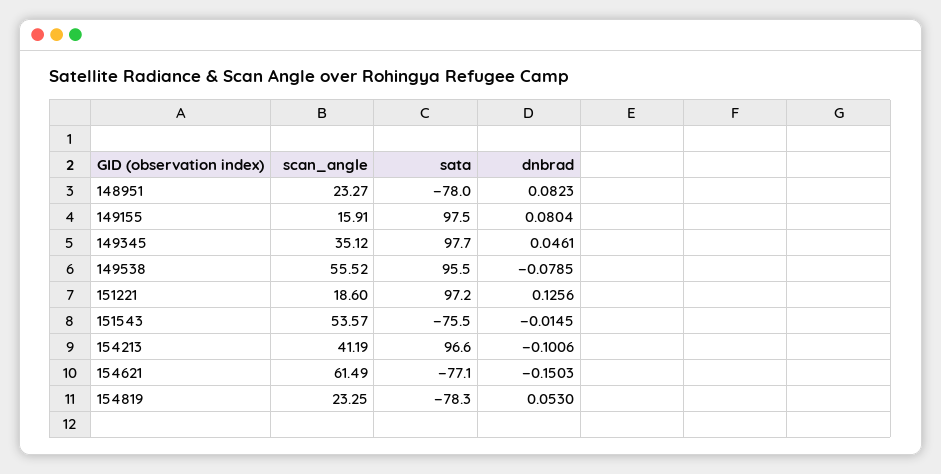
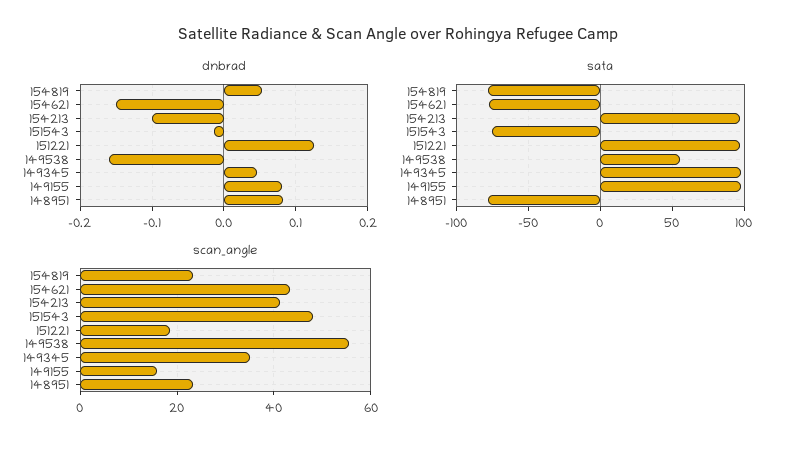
sata, 149538: 95.5 -> 55
dnbrad, 149538: -0.0785 -> -0.16
scan_angle, 151543: 53.57 -> 48
scan_angle, 154621: 61.49 -> 44

